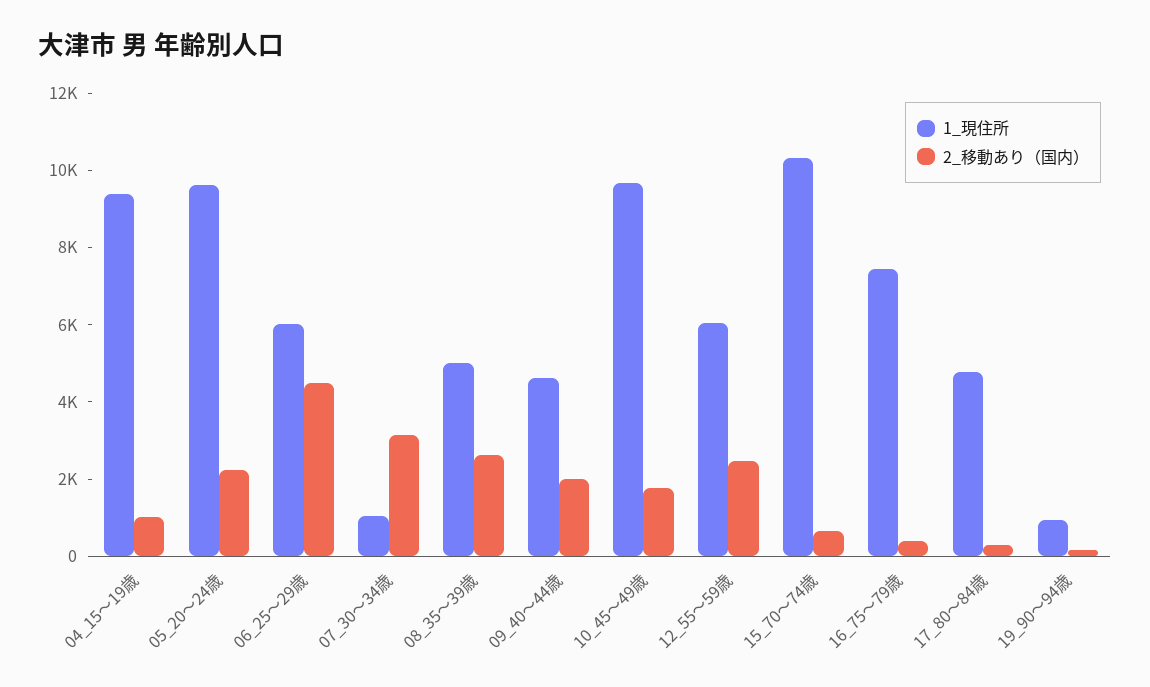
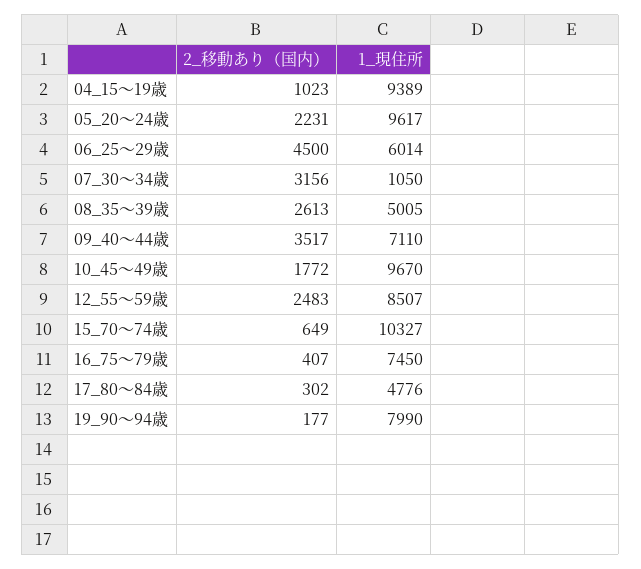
1_現住所, 09_40～44歳: 4500 -> 7110
2_移動あり（国内）, 09_40～44歳: 2000 -> 3517
1_現住所, 12_55～59歳: 6000 -> 8507
1_現住所, 19_90～94歳: 1000 -> 7990

